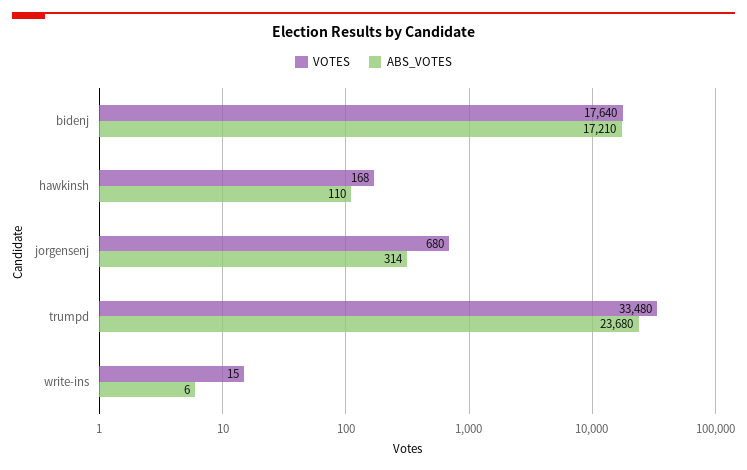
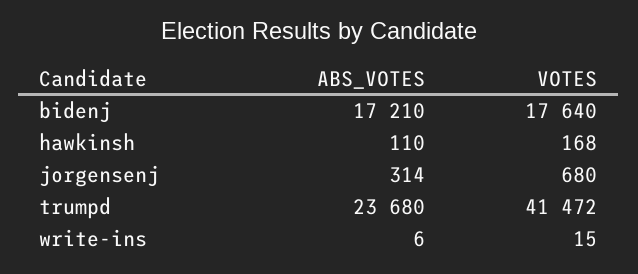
VOTES, trumpd: 33480 -> 41472

